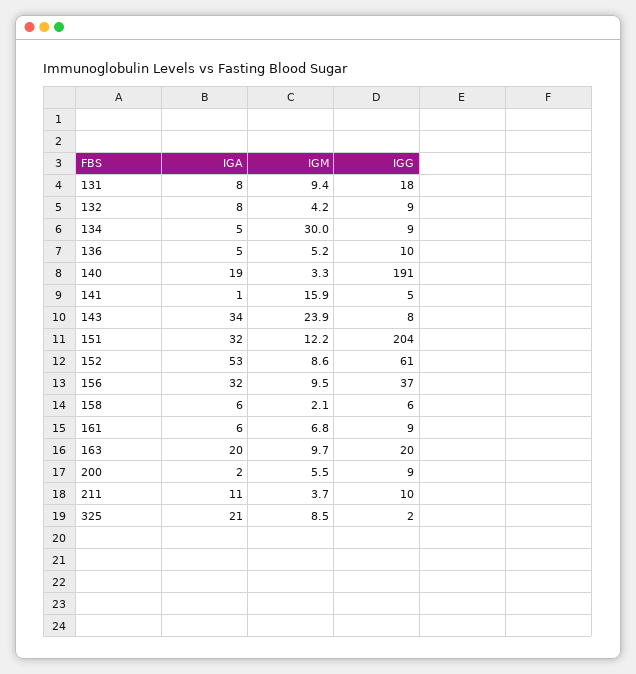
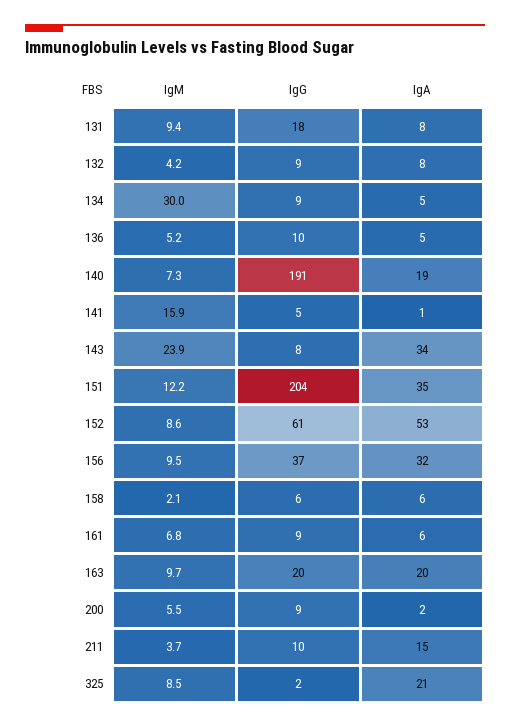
IGM, 140: 3.3 -> 7.3
IGA, 151: 32 -> 35
IGA, 211: 11 -> 15

